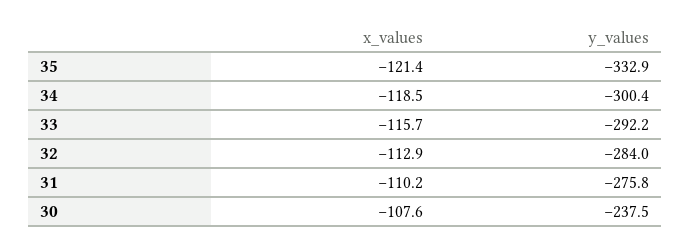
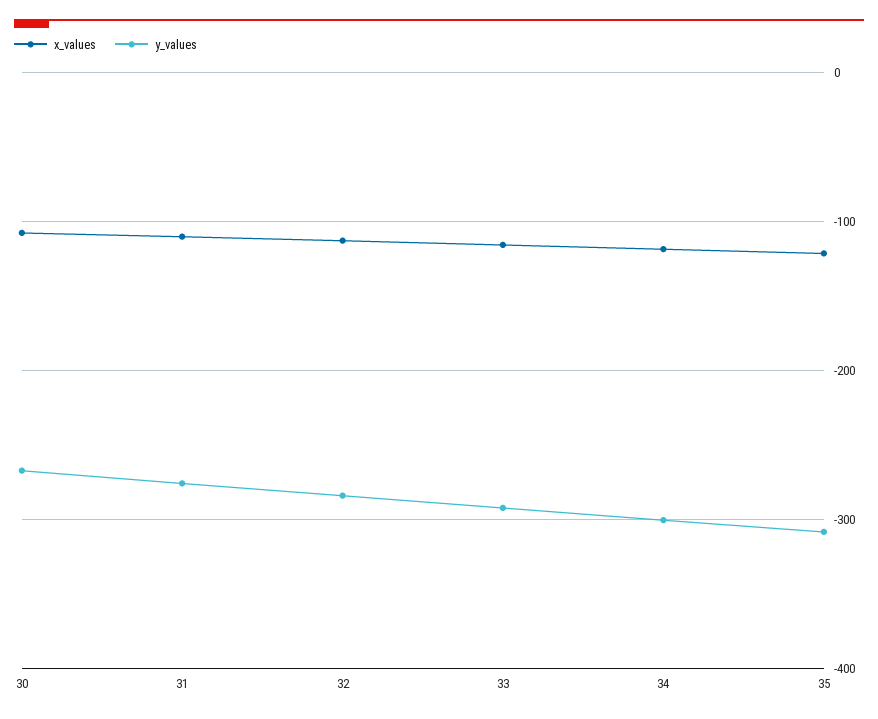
y_values, 35: -332.9 -> -310
y_values, 30: -237.5 -> -270

